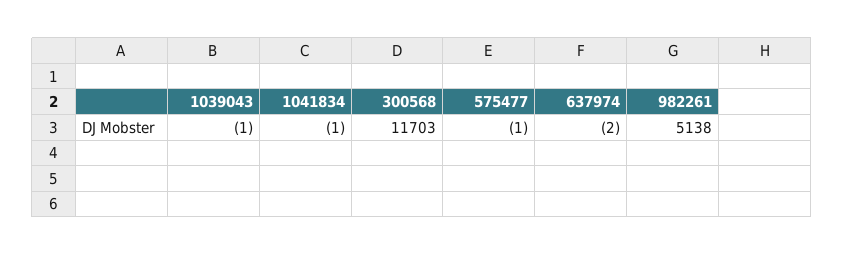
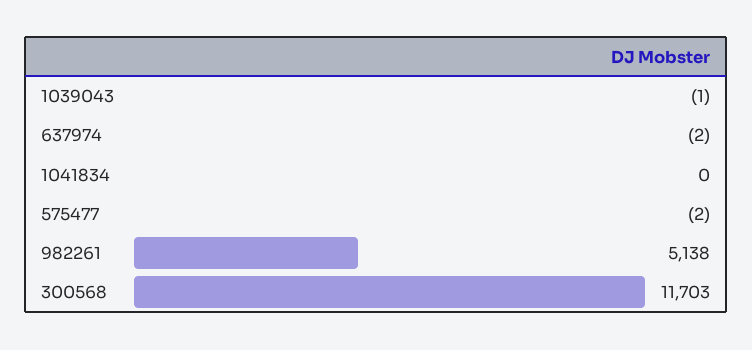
1041834: -1 -> 0
575477: -1 -> -2

